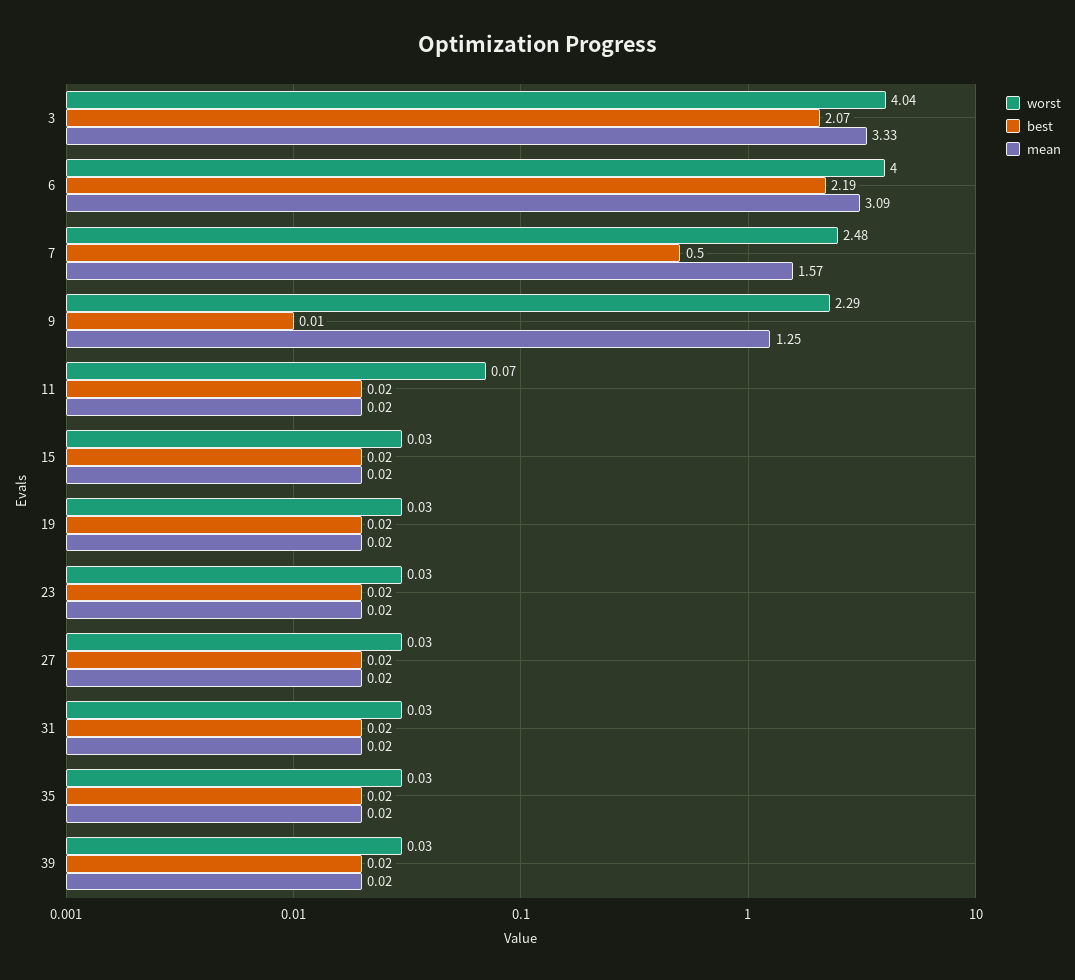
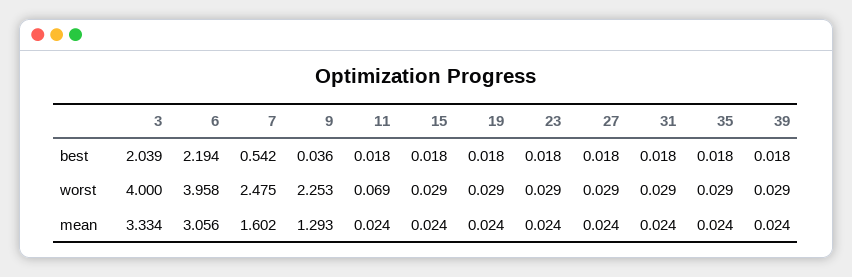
worst, 3: 4.04 -> 4
best, 3: 2.07 -> 2.039
worst, 6: 4 -> 3.958
mean, 6: 3.09 -> 3.056
best, 7: 0.5 -> 0.542
mean, 7: 1.57 -> 1.602
worst, 9: 2.29 -> 2.253
best, 9: 0.01 -> 0.036
mean, 9: 1.25 -> 1.293

